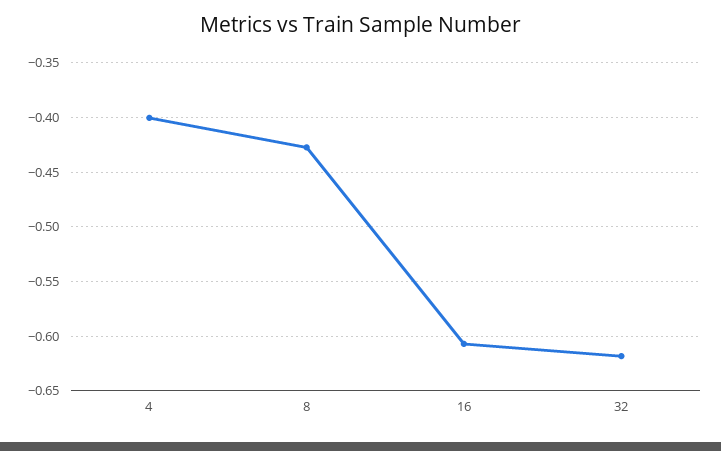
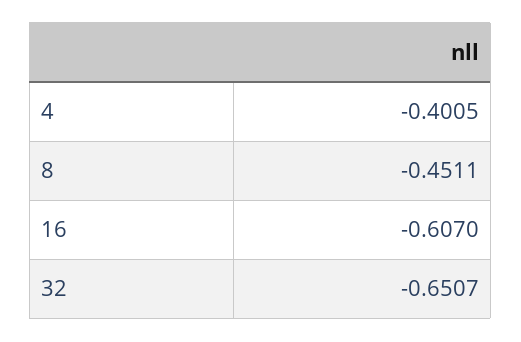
8: -0.43 -> -0.4511
32: -0.62 -> -0.6507

